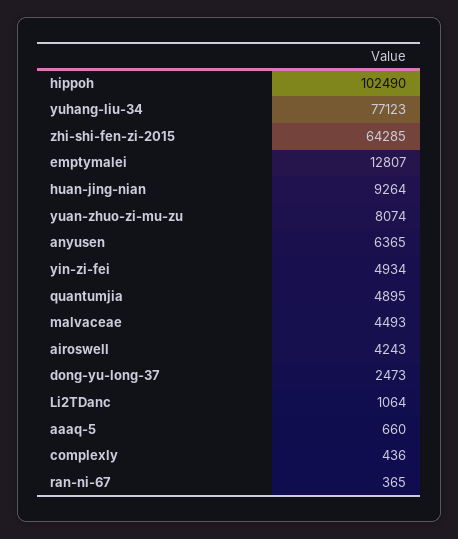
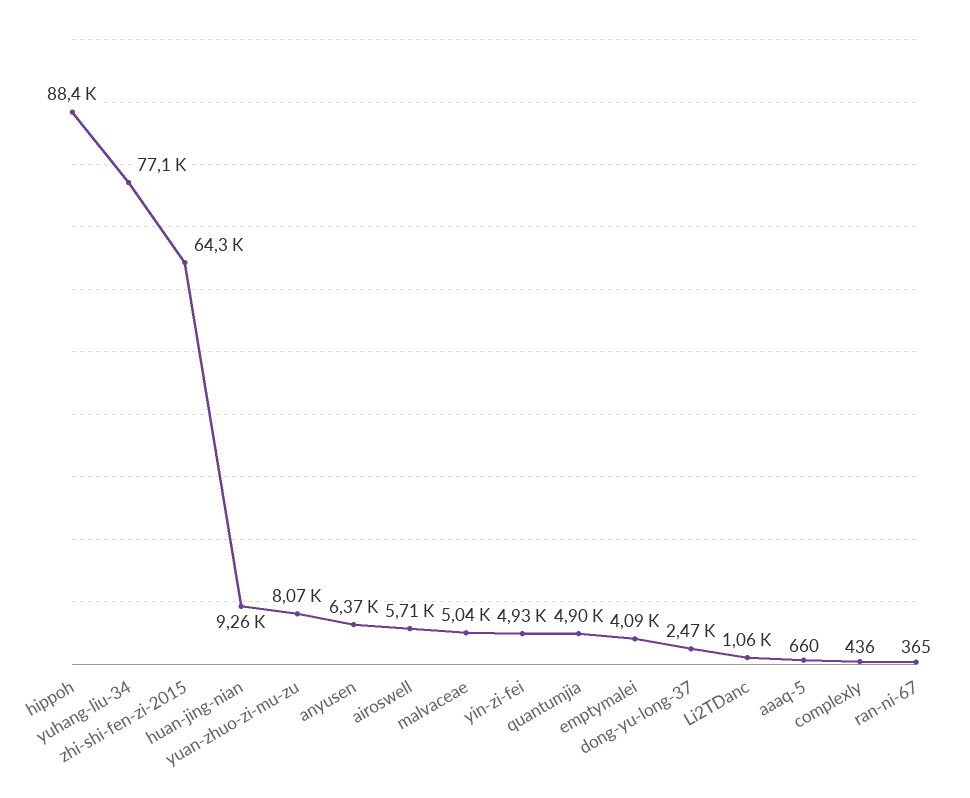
hippoh: 102490 -> 88400
emptymalei: 12807 -> 4090
malvaceae: 4493 -> 5040
airoswell: 4243 -> 5710

